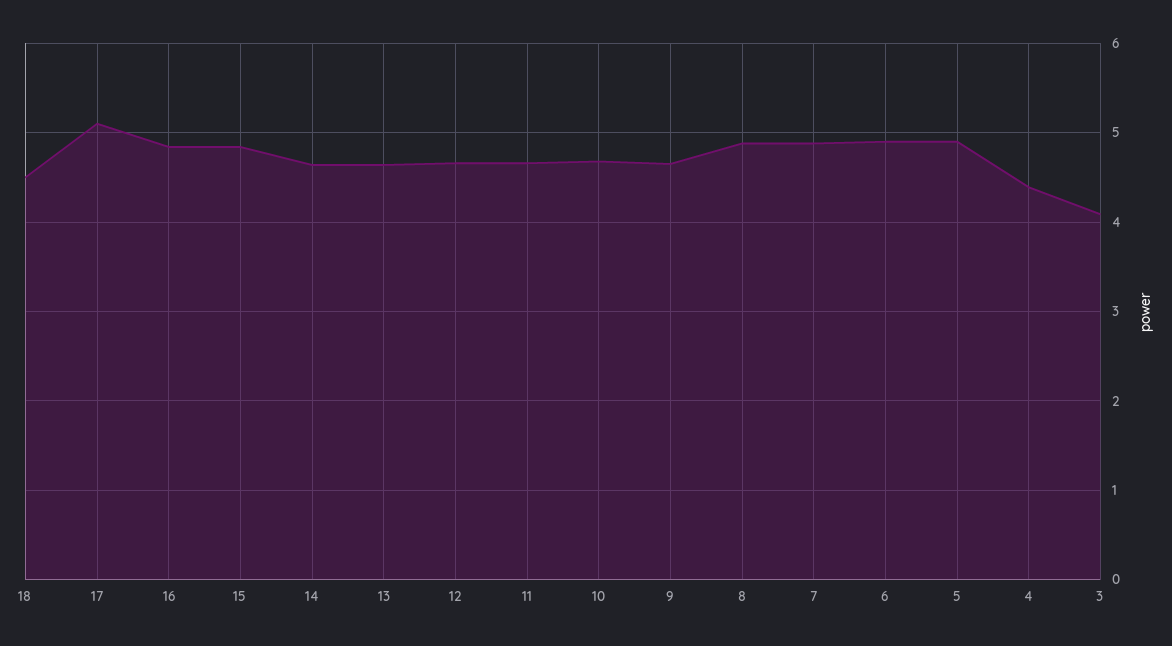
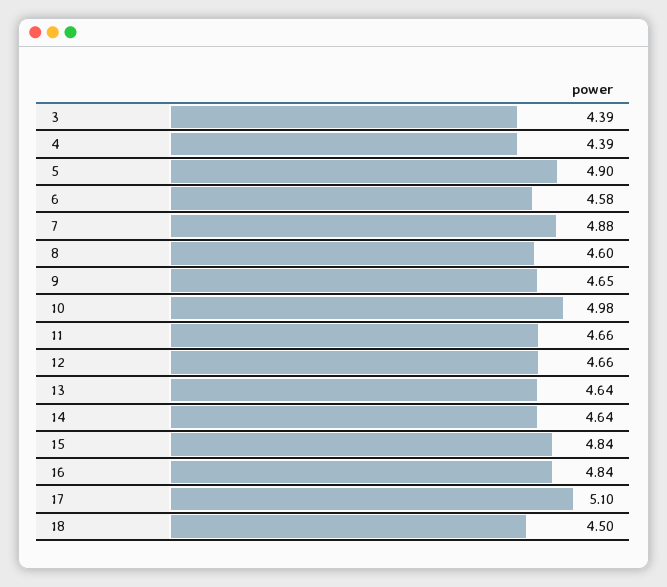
10: 4.7 -> 4.98
8: 4.9 -> 4.6
6: 4.9 -> 4.58
3: 4.1 -> 4.39

